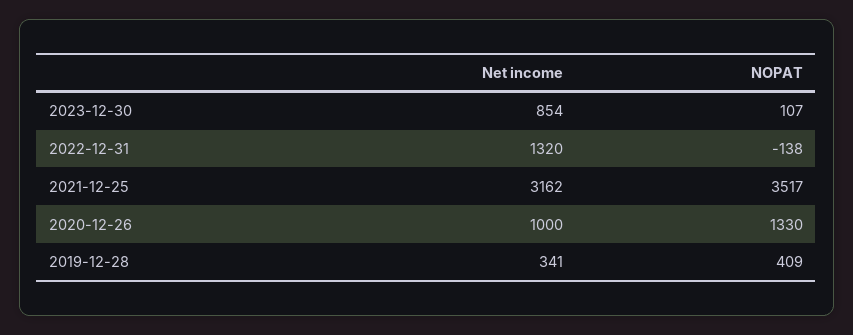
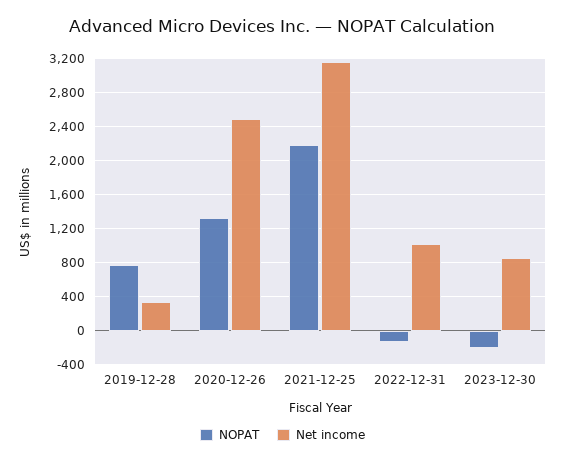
NOPAT, 2023-12-30: 107 -> -200
Net income, 2022-12-31: 1320 -> 1000
NOPAT, 2021-12-25: 3517 -> 2200
Net income, 2020-12-26: 1000 -> 2500
NOPAT, 2019-12-28: 409 -> 800

